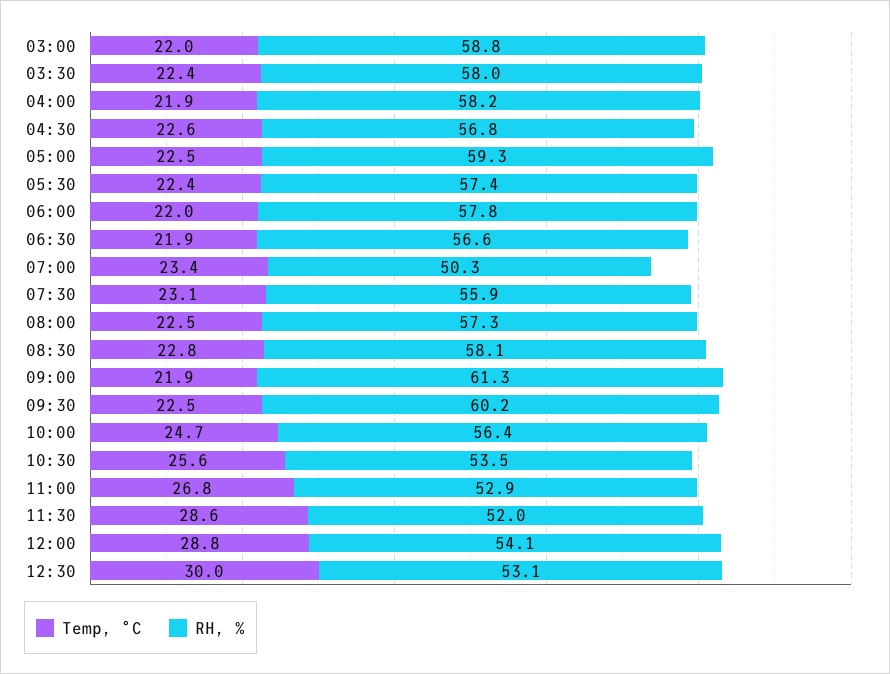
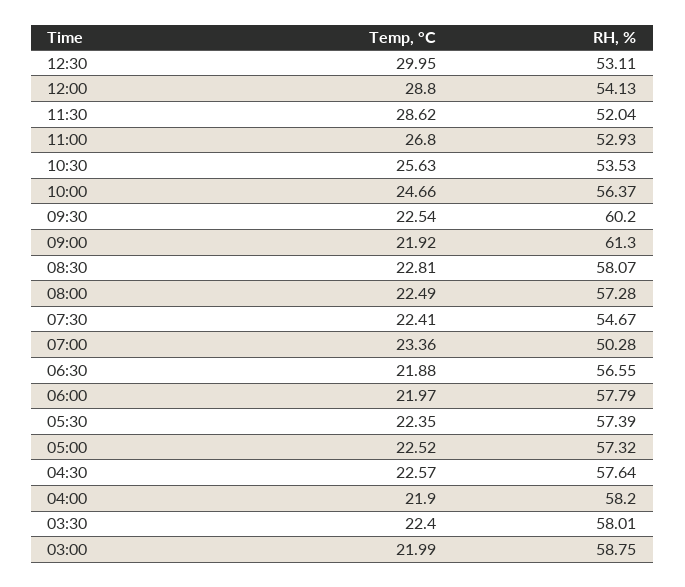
RH, %, 04:30: 56.8 -> 57.64
RH, %, 05:00: 59.3 -> 57.32
Temp, °C, 07:30: 23.1 -> 22.41
RH, %, 07:30: 55.9 -> 54.67

